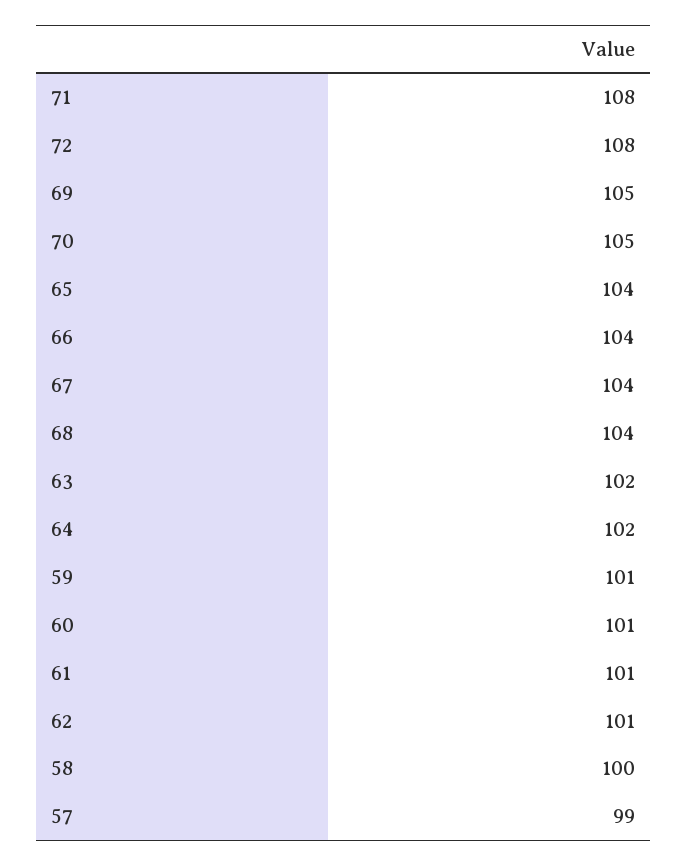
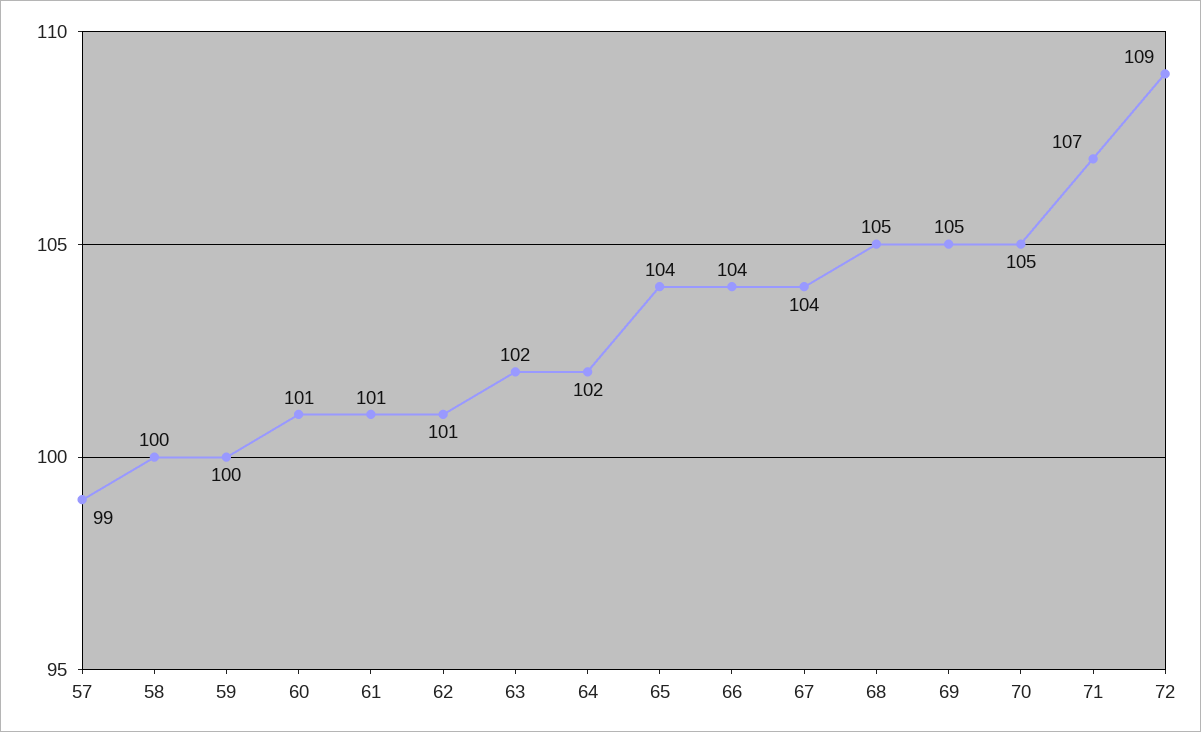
71: 108 -> 107
72: 108 -> 109
68: 104 -> 105
59: 101 -> 100

